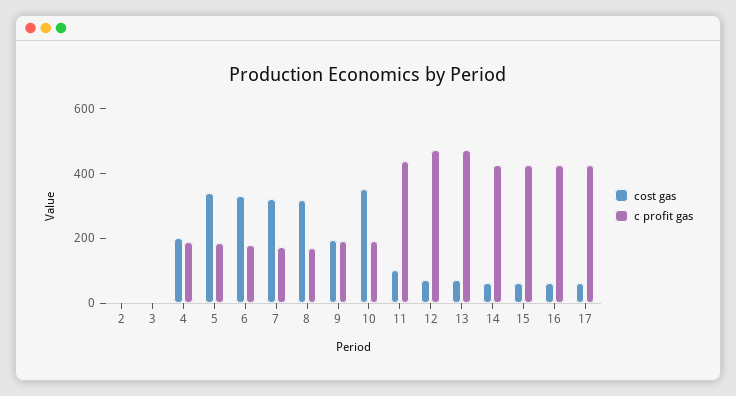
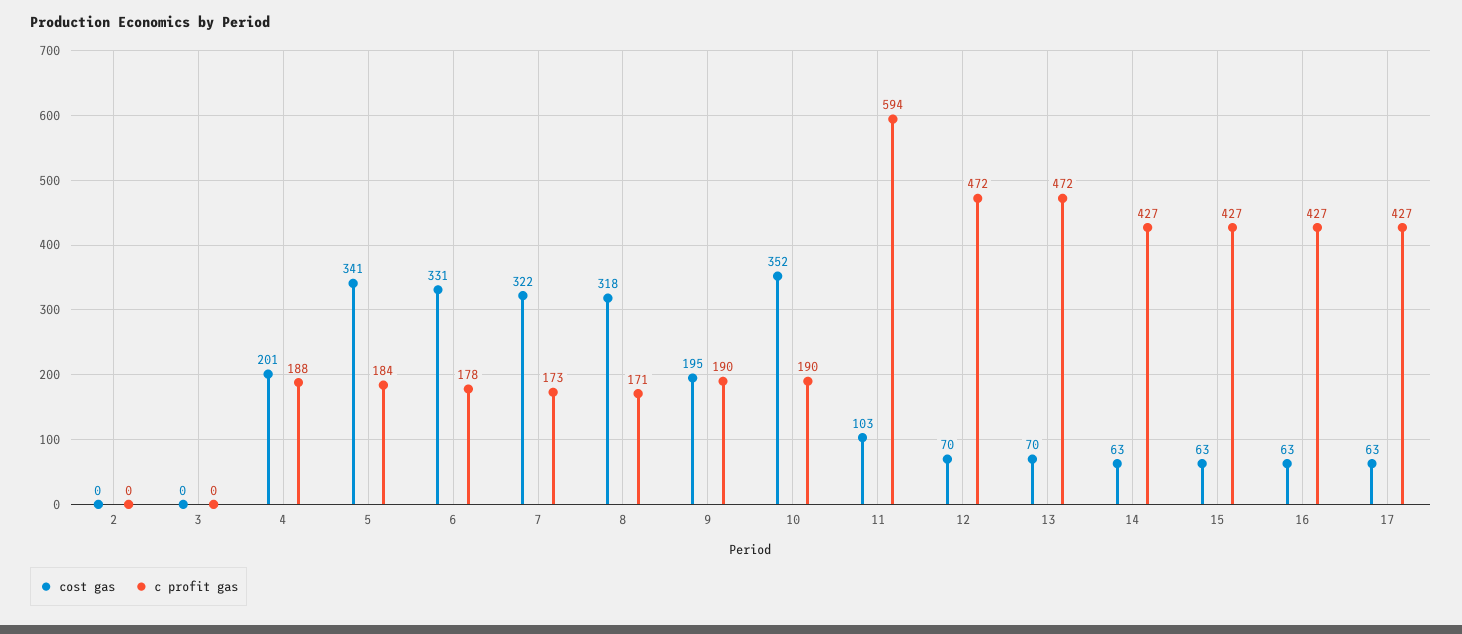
c profit gas, 11: 450 -> 594

